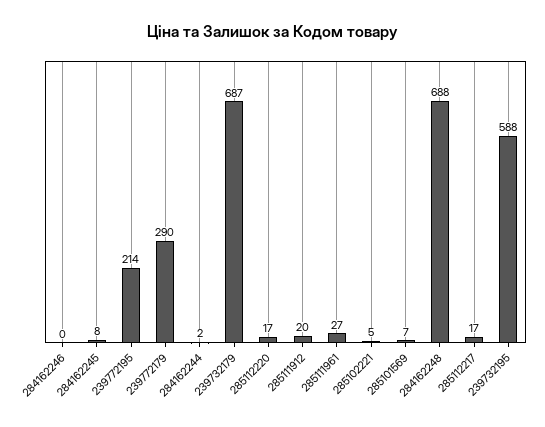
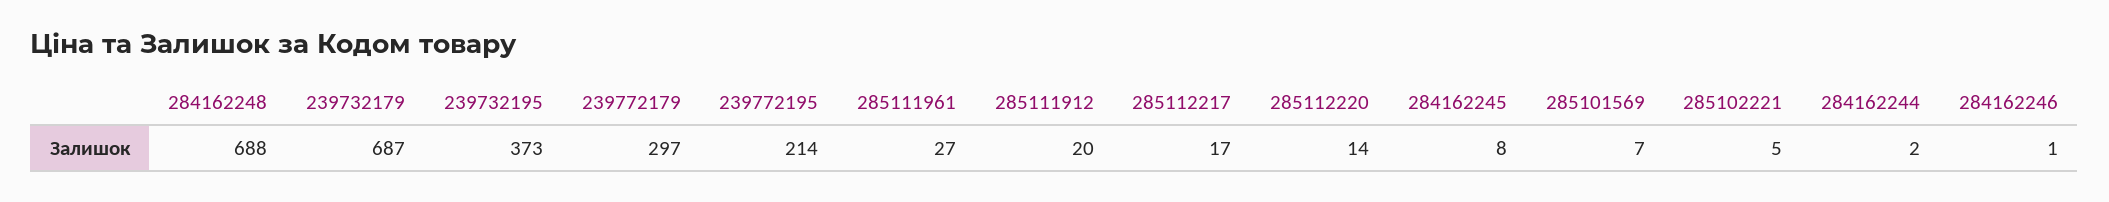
284162246: 0 -> 1
239772179: 290 -> 297
285112220: 17 -> 14
239732195: 588 -> 373

